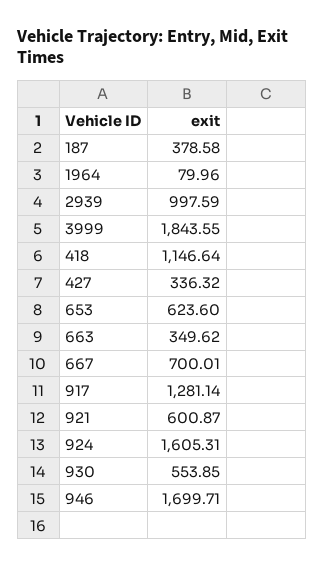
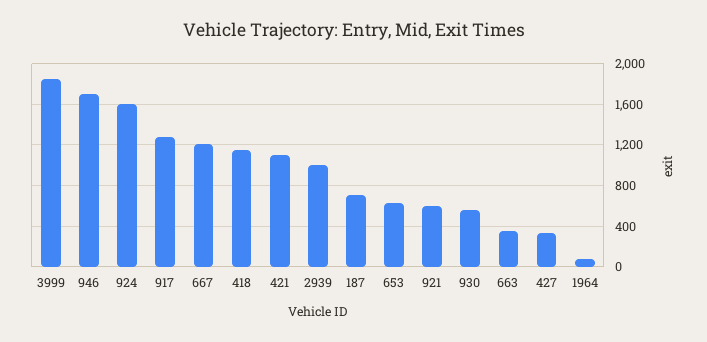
187: 378.58 -> 700
667: 700.01 -> 1200
421: none -> 1100

